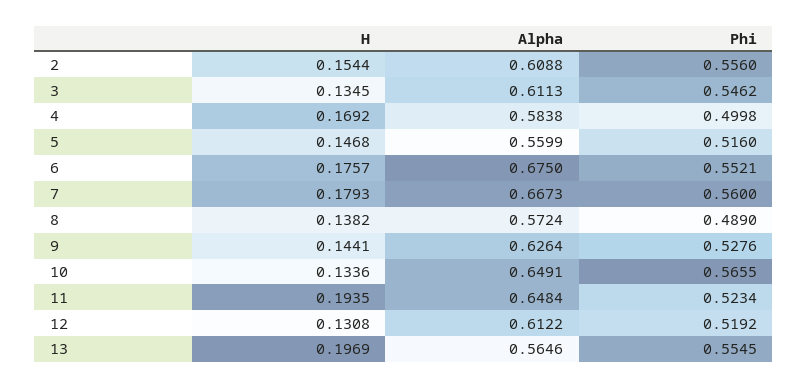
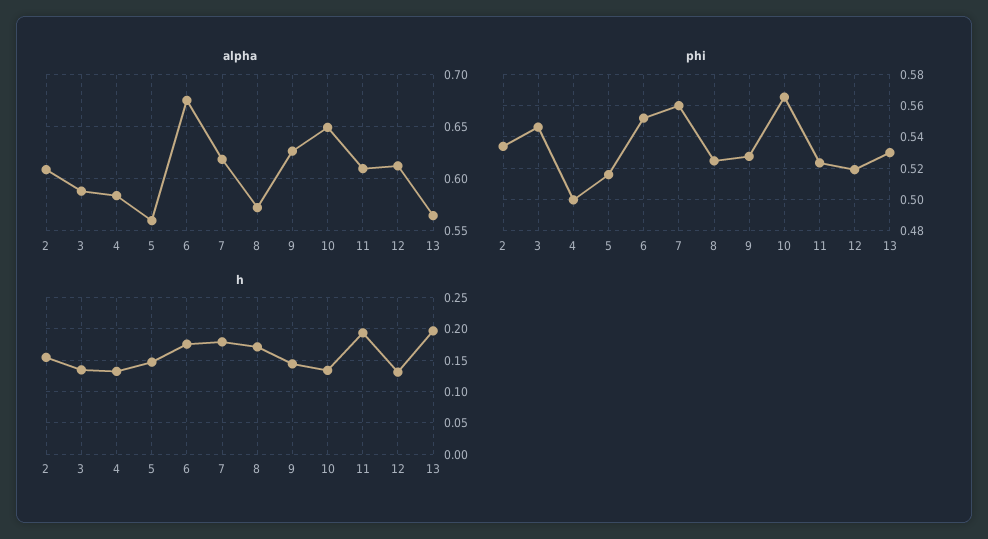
Phi, 2: 0.556 -> 0.535
Alpha, 3: 0.6113 -> 0.59
H, 4: 0.1692 -> 0.13
Alpha, 7: 0.6673 -> 0.62
H, 8: 0.1382 -> 0.17
Phi, 8: 0.489 -> 0.525
Alpha, 11: 0.6484 -> 0.61
Phi, 13: 0.5545 -> 0.53

